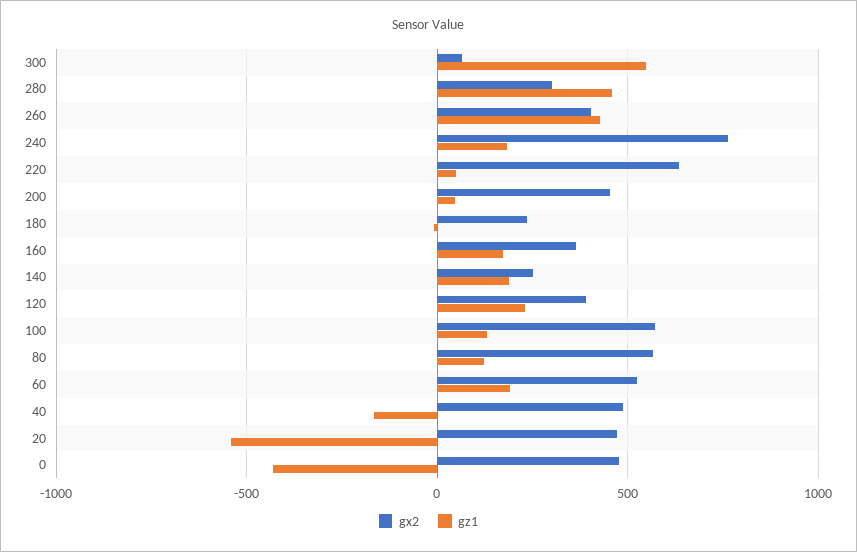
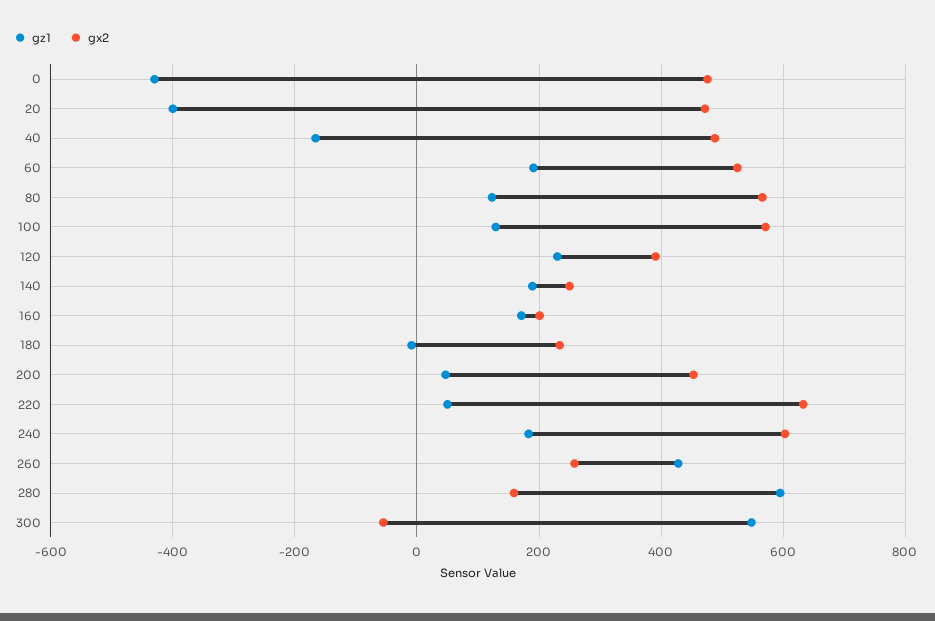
gx2, 300: 50 -> -60
gx2, 280: 300 -> 160
gz1, 280: 450 -> 600
gx2, 260: 400 -> 260
gx2, 240: 750 -> 600
gx2, 160: 350 -> 200
gz1, 20: -550 -> -400

